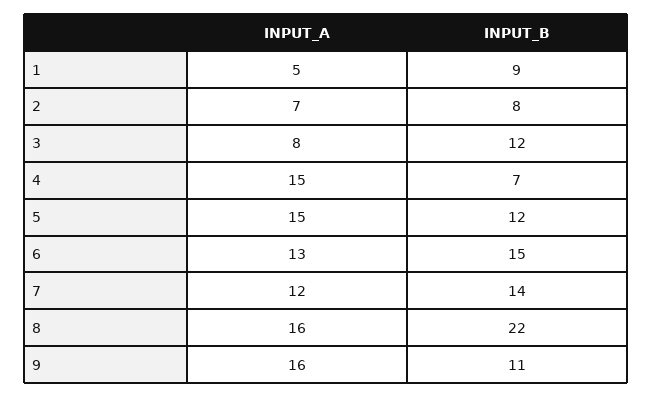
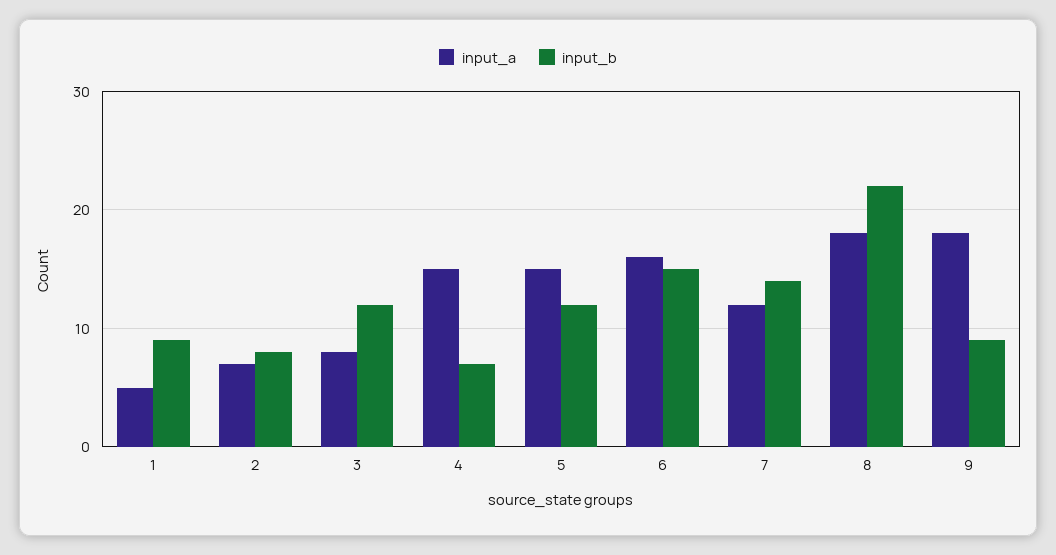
INPUT_A, 6: 13 -> 16
INPUT_A, 8: 16 -> 18
INPUT_A, 9: 16 -> 18
INPUT_B, 9: 11 -> 9

